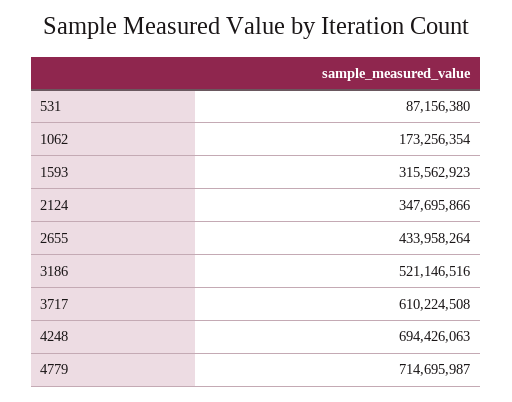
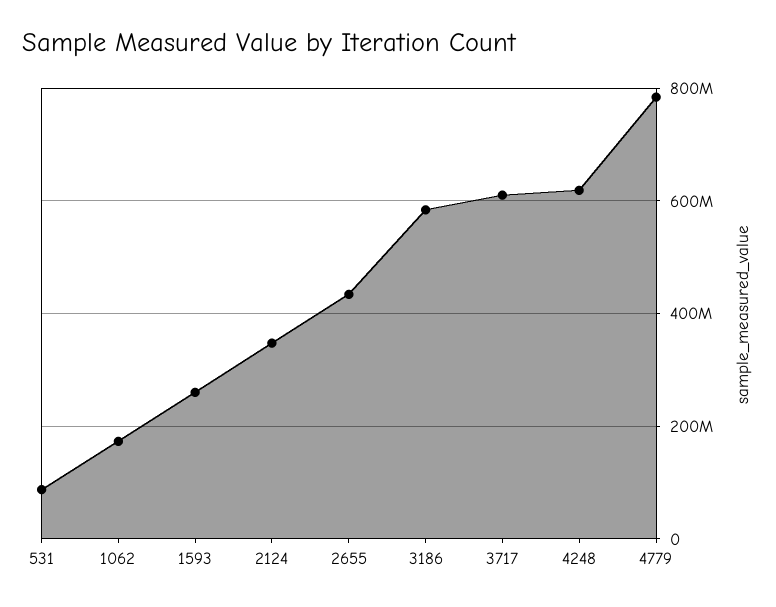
1593: 315562923 -> 260000000
3186: 521146516 -> 580000000
4248: 694426063 -> 620000000
4779: 714695987 -> 780000000

